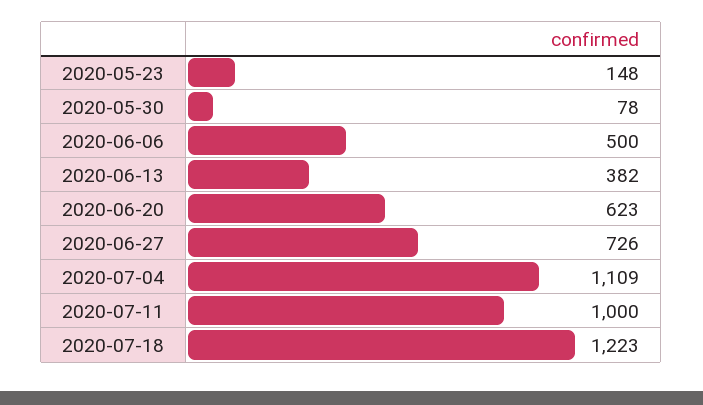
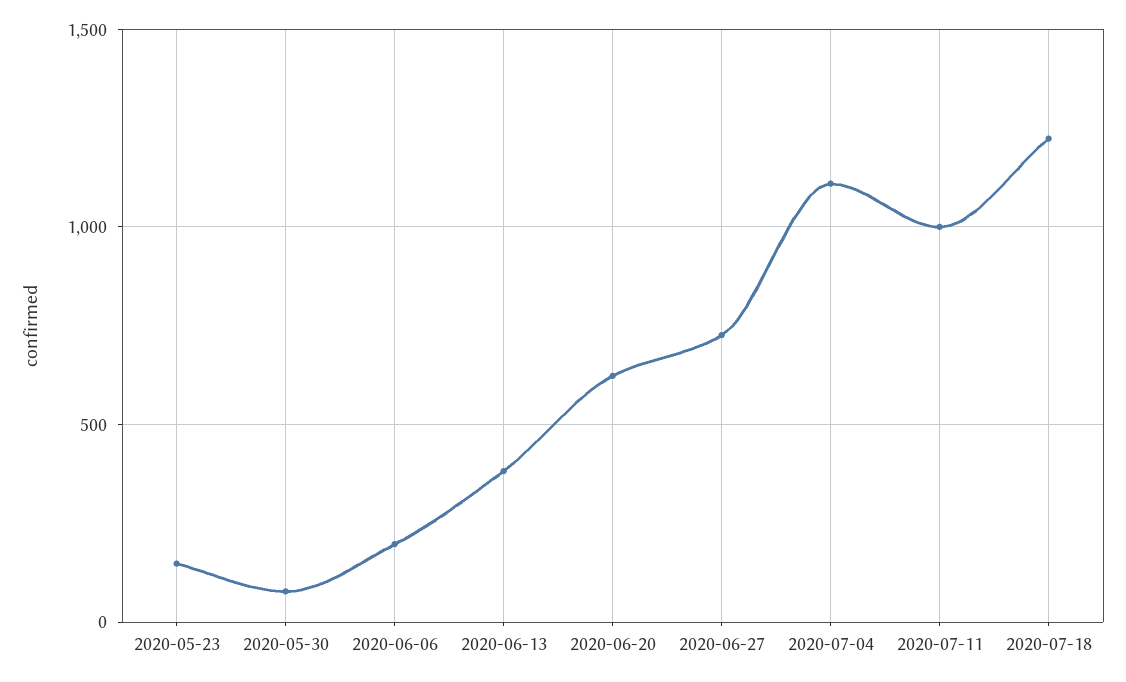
2020-06-06: 500 -> 200

